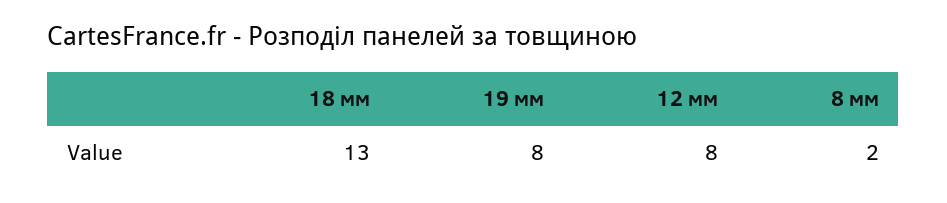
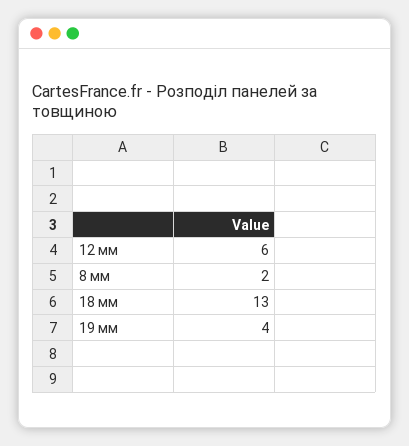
19 мм: 8 -> 4
12 мм: 8 -> 6

